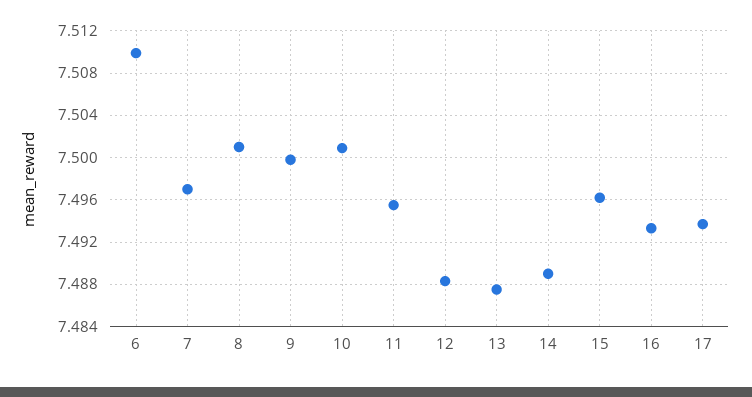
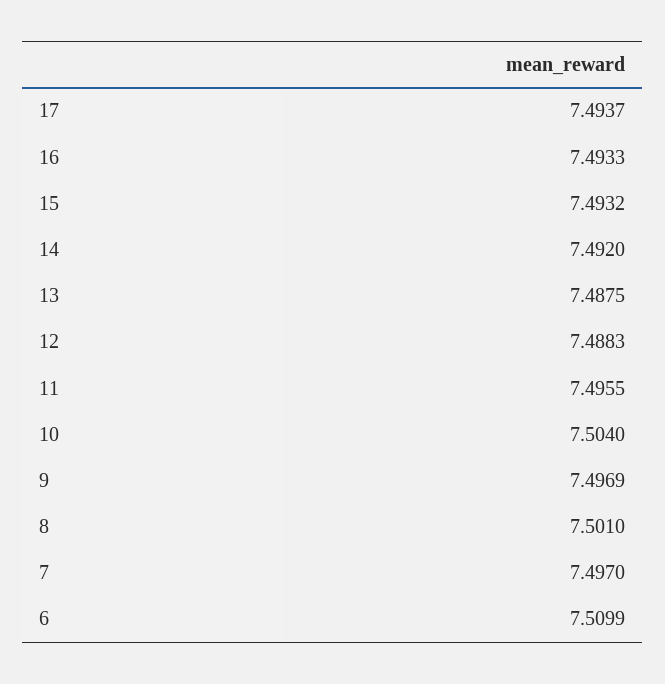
9: 7.5 -> 7.4969
10: 7.501 -> 7.504
14: 7.489 -> 7.492
15: 7.496 -> 7.4932

